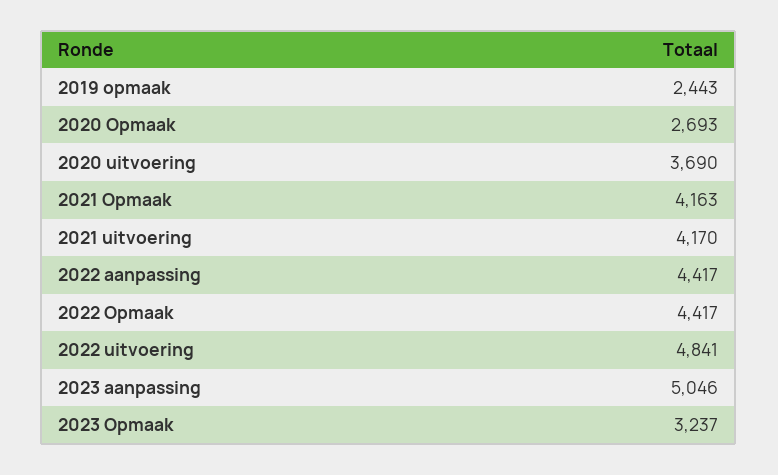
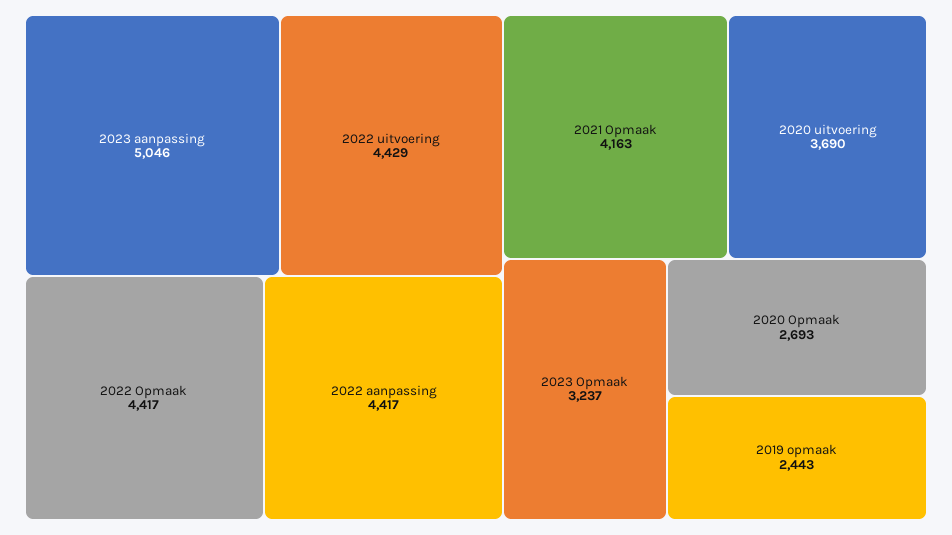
2021 uitvoering: 4170 -> none
2022 uitvoering: 4841 -> 4429

